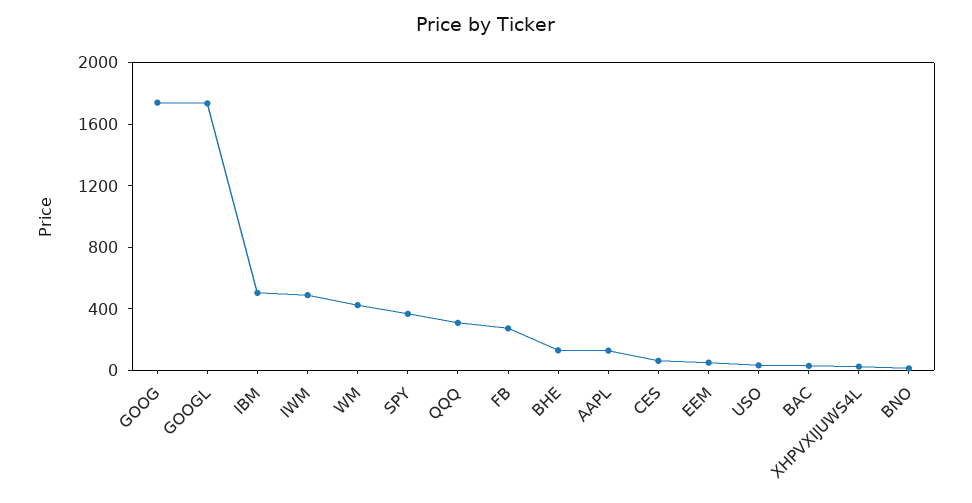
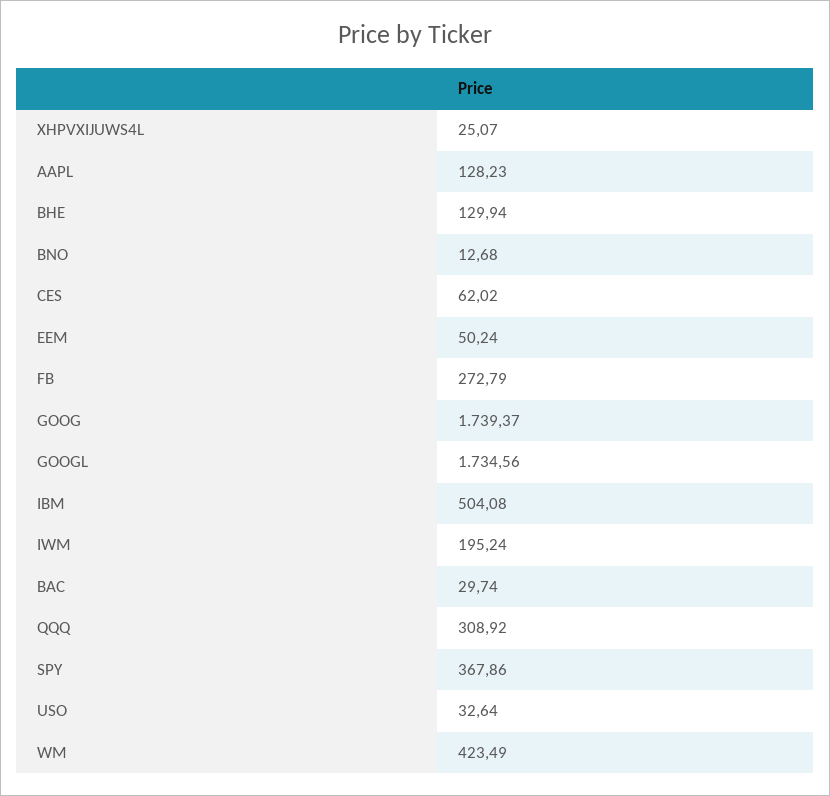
IWM: 500 -> 195.24

